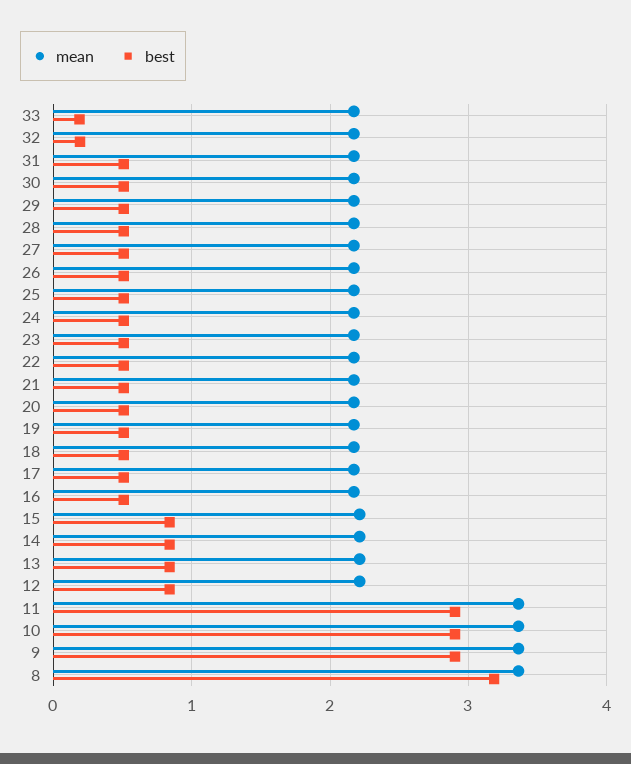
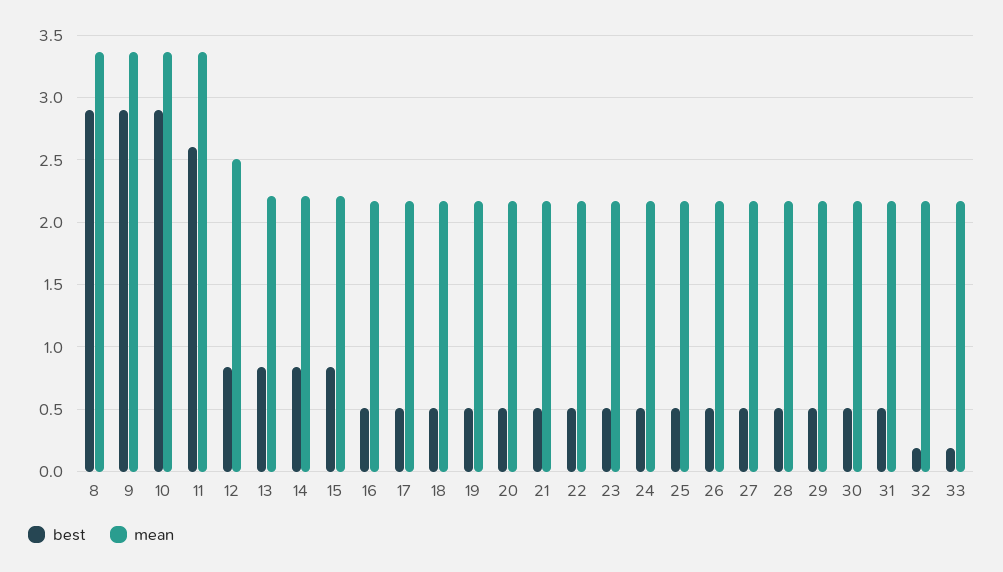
mean, 12: 2.2 -> 2.5
best, 11: 2.9 -> 2.6
best, 8: 3.2 -> 2.9

